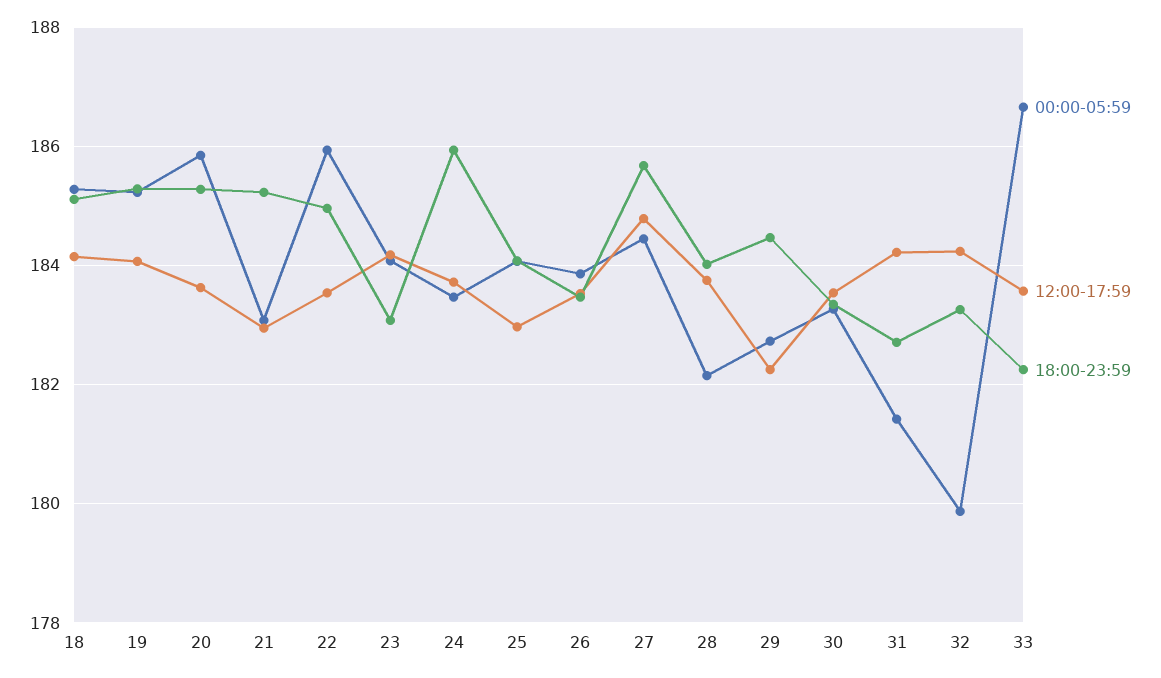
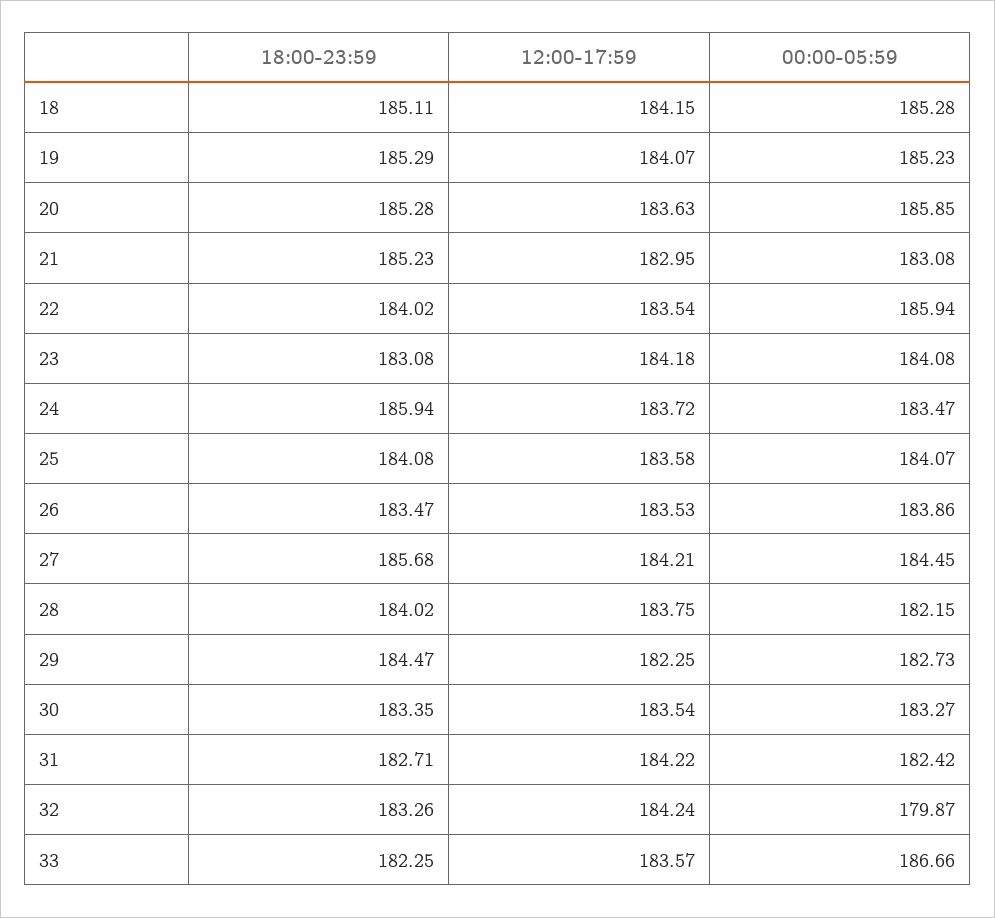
18:00-23:59, 22: 185 -> 184.02
12:00-17:59, 25: 183 -> 183.58
12:00-17:59, 27: 184.8 -> 184.21
00:00-05:59, 31: 181.4 -> 182.42

